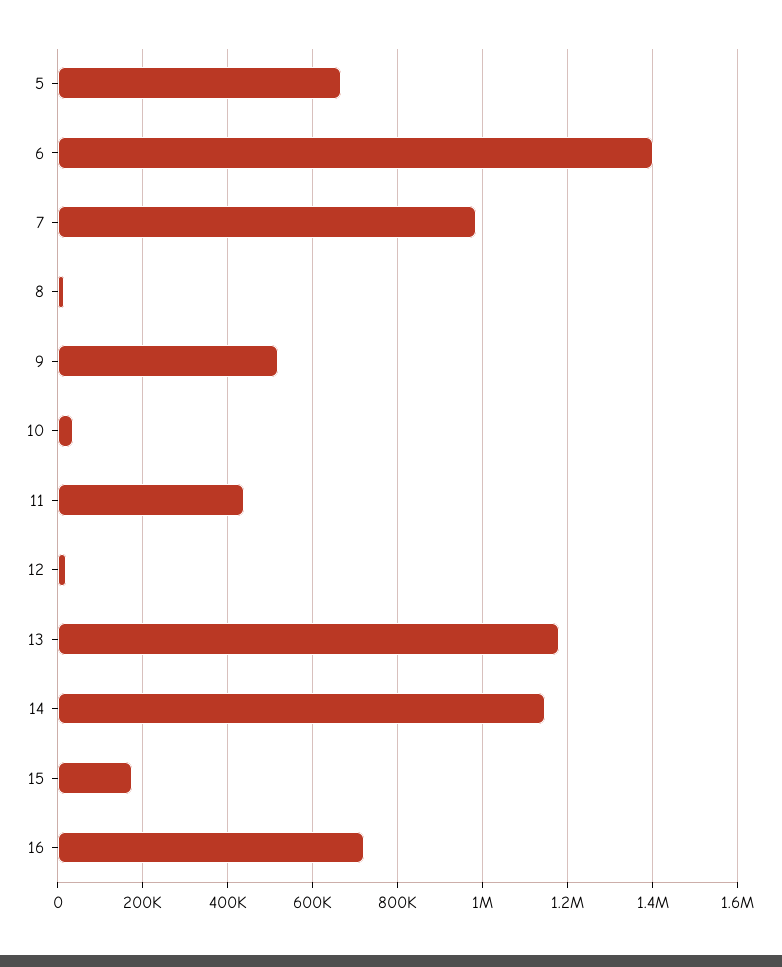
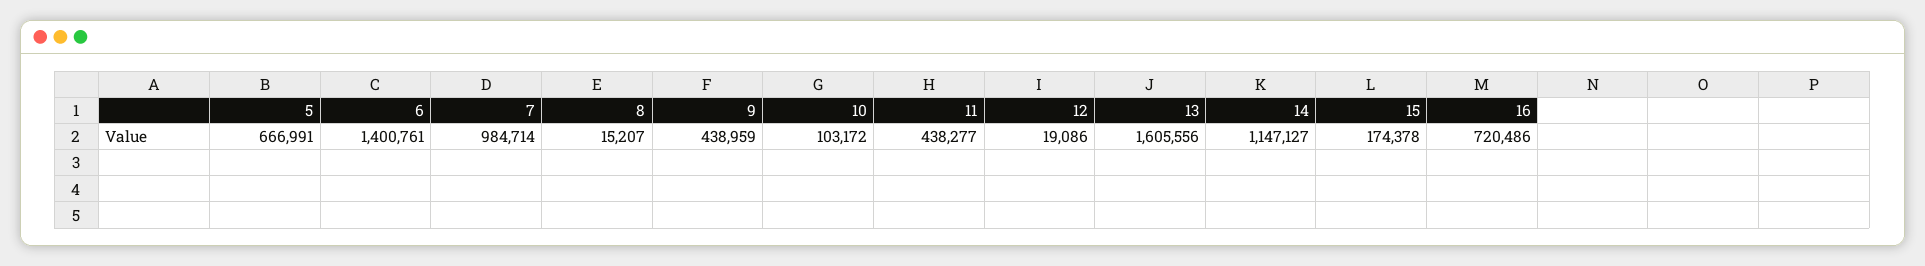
9: 520000 -> 438959
10: 40000 -> 103172
13: 1180000 -> 1605556

